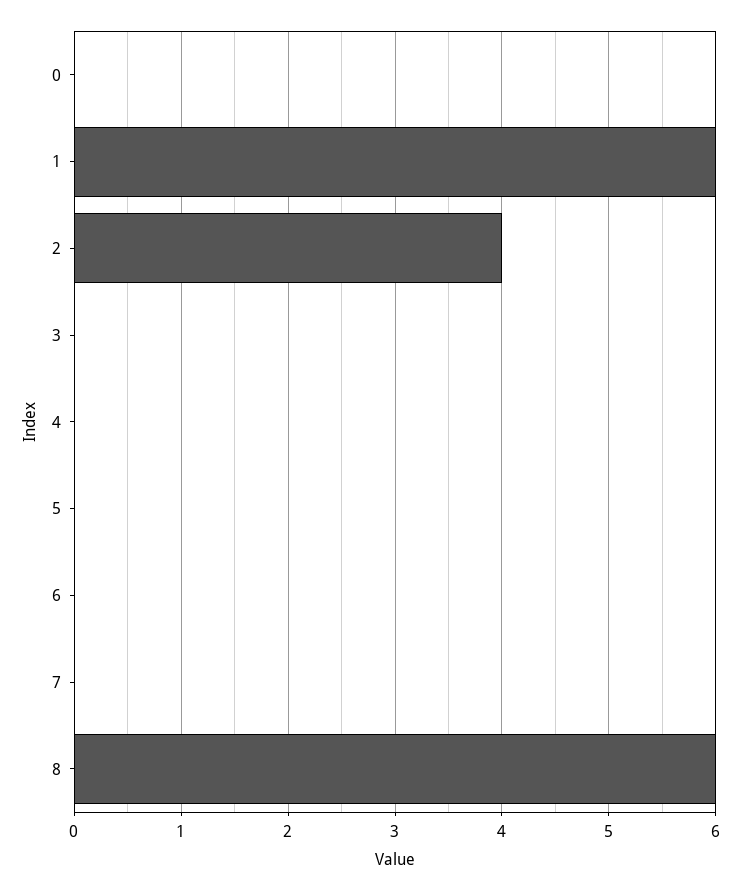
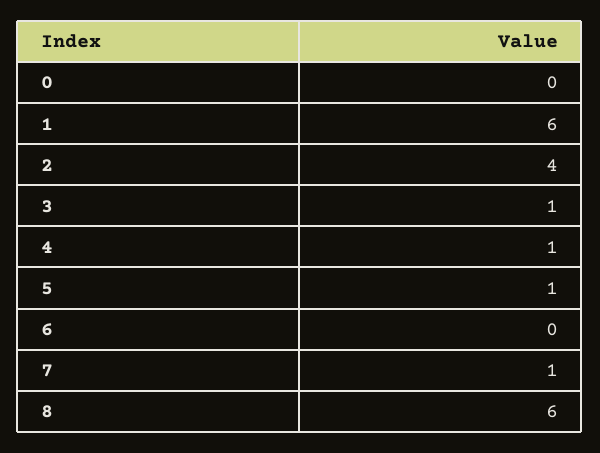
3: 0 -> 1
4: 0 -> 1
5: 0 -> 1
7: 0 -> 1

